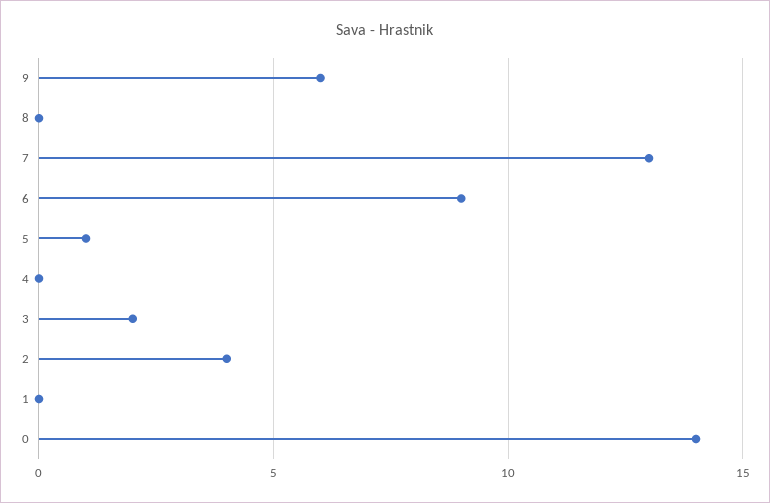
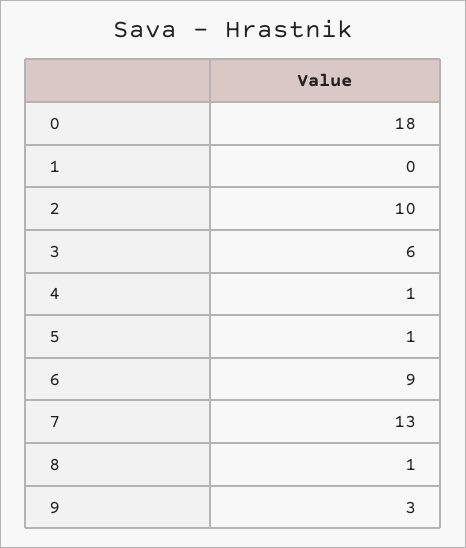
9: 6 -> 3
8: 0 -> 1
4: 0 -> 1
3: 2 -> 6
2: 4 -> 10
0: 14 -> 18

